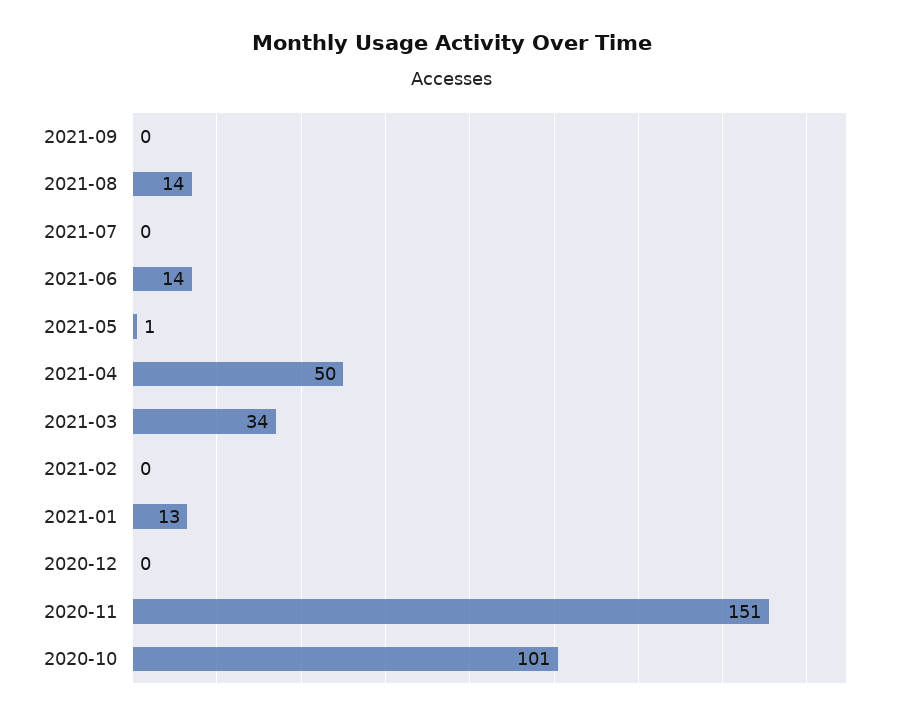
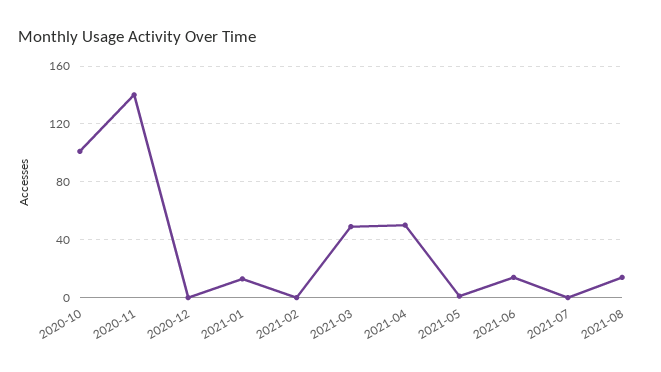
2021-09: 0 -> none
2021-03: 34 -> 50
2020-11: 151 -> 140

